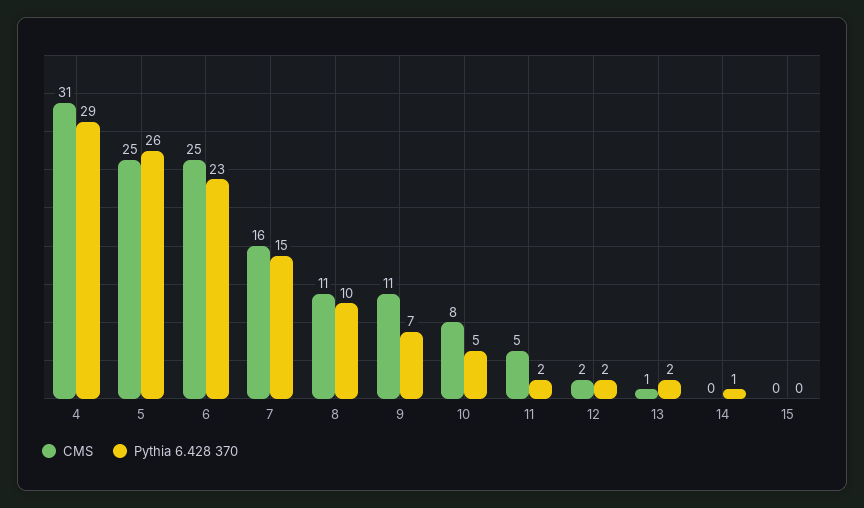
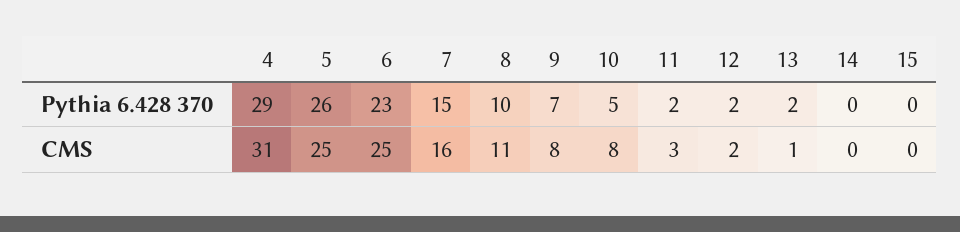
CMS, 9: 11 -> 8
CMS, 11: 5 -> 3
Pythia 6.428 370, 14: 1 -> 0

